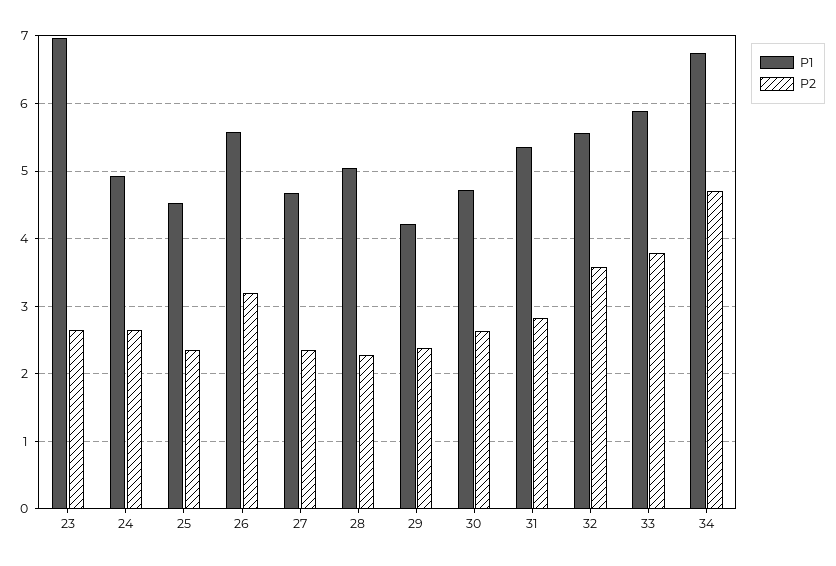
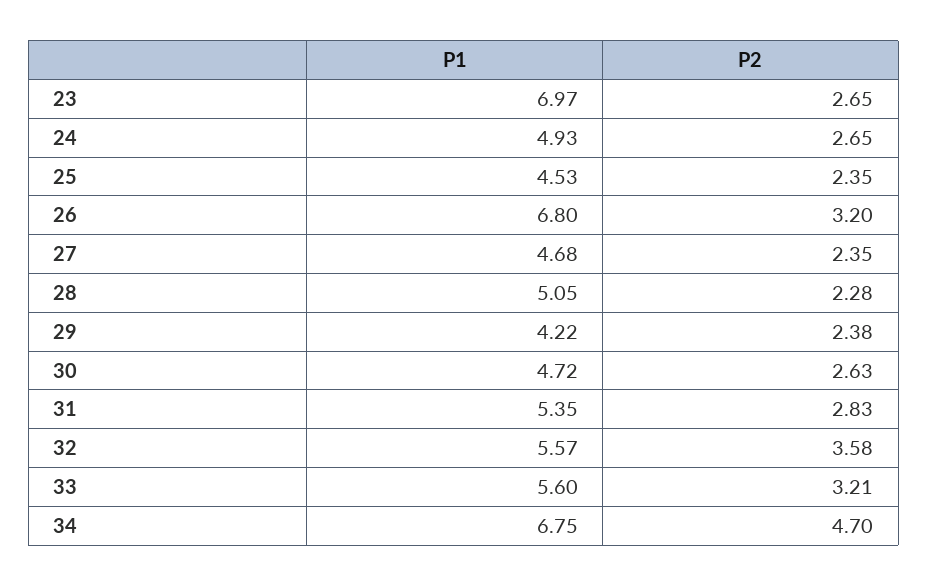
P1, 26: 5.6 -> 6.8
P1, 33: 5.9 -> 5.6
P2, 33: 3.8 -> 3.21

